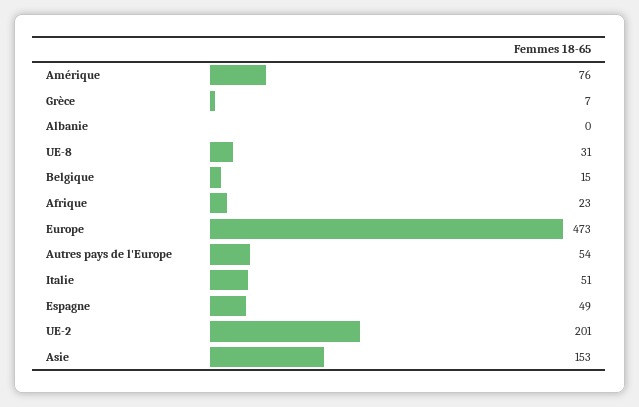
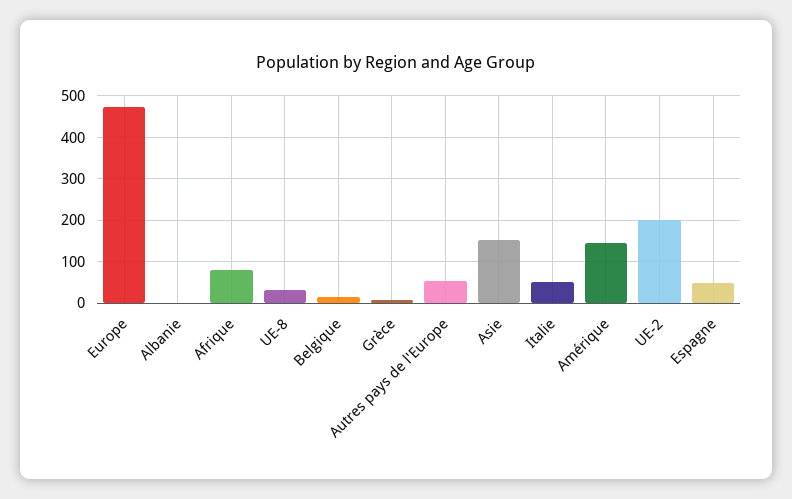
Amérique: 76 -> 140
Afrique: 23 -> 80

